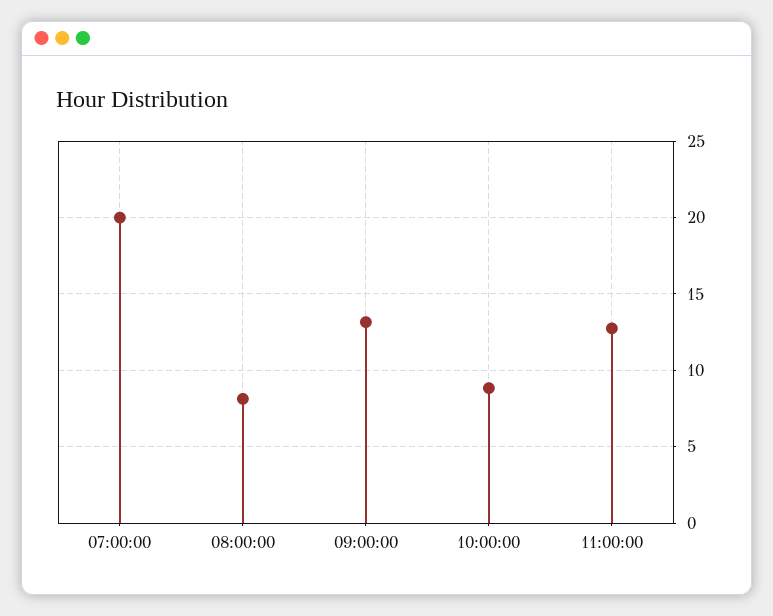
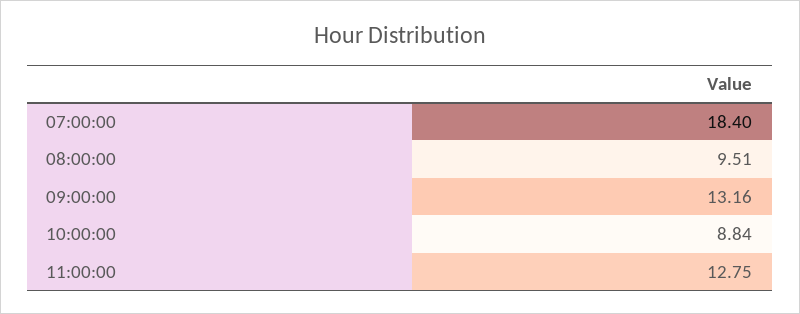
07:00:00: 20 -> 18.4
08:00:00: 8 -> 9.51

